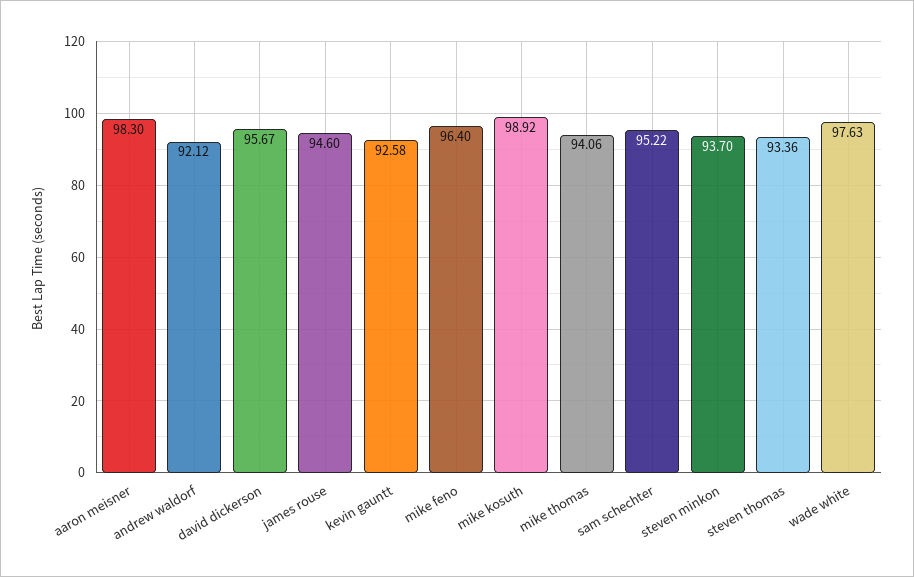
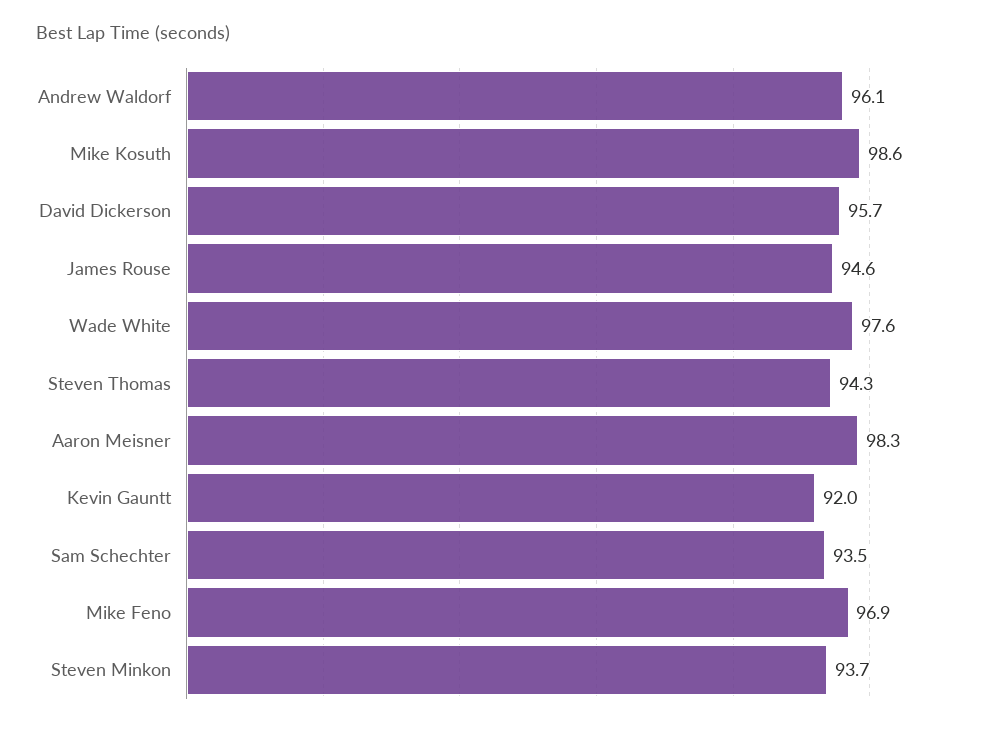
andrew waldorf: 92.12 -> 96.1
kevin gauntt: 92.58 -> 92
mike feno: 96.4 -> 96.9
mike kosuth: 98.92 -> 98.6
mike thomas: 94.06 -> none
sam schechter: 95.22 -> 93.5
steven thomas: 93.36 -> 94.3

